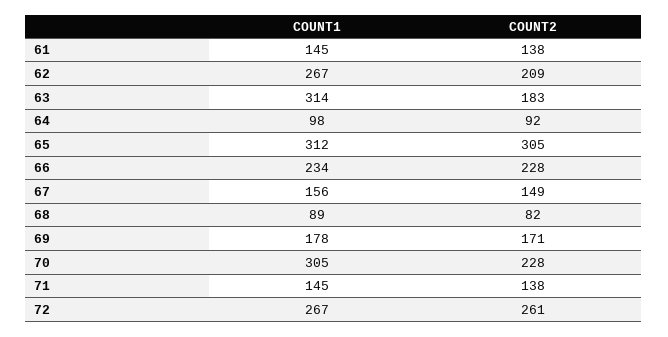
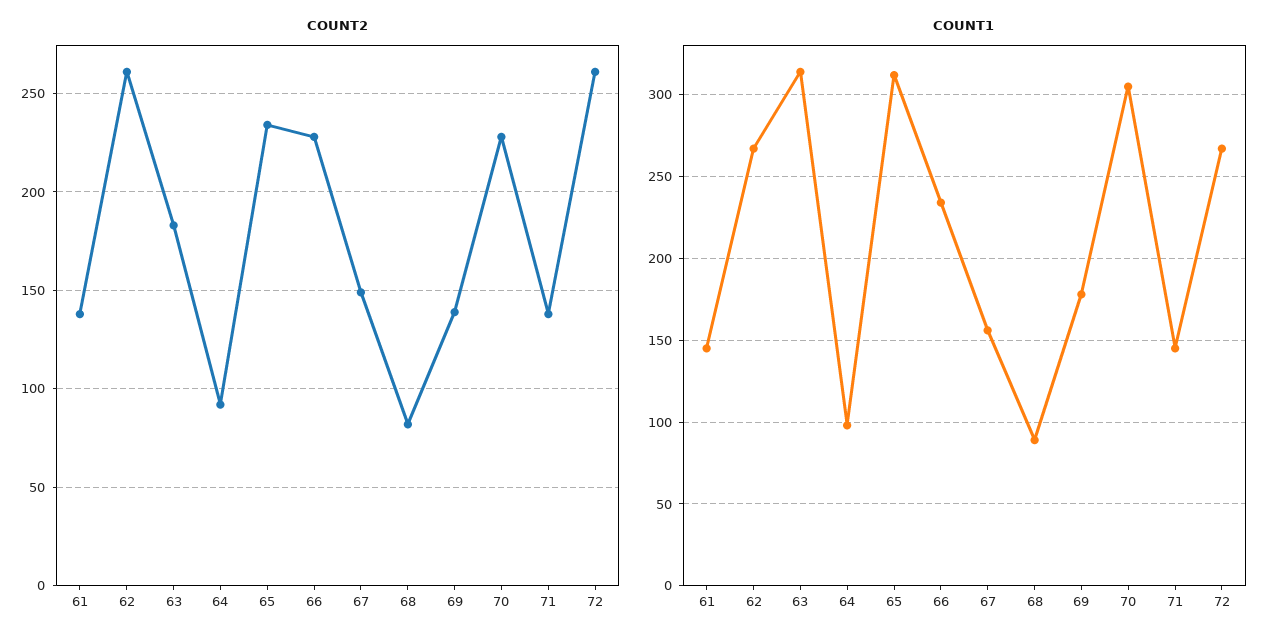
COUNT2, 62: 209 -> 260
COUNT2, 65: 305 -> 235
COUNT2, 69: 171 -> 140

